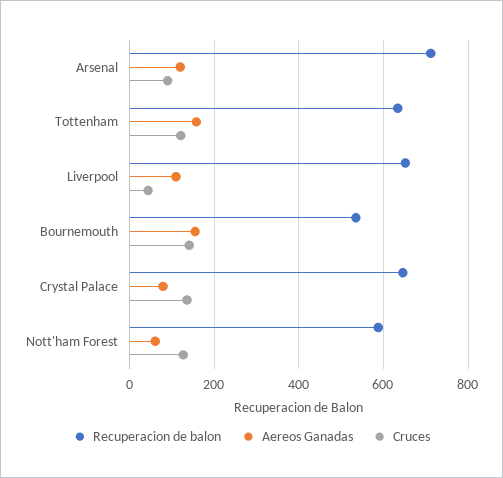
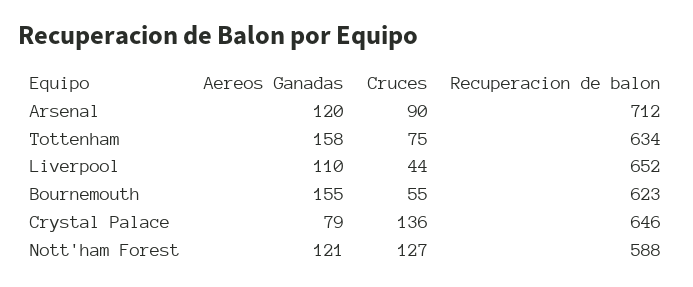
Cruces, Tottenham: 120 -> 75
Recuperacion de balon, Bournemouth: 540 -> 623
Cruces, Bournemouth: 140 -> 55
Aereos Ganadas, Nott'ham Forest: 60 -> 121

